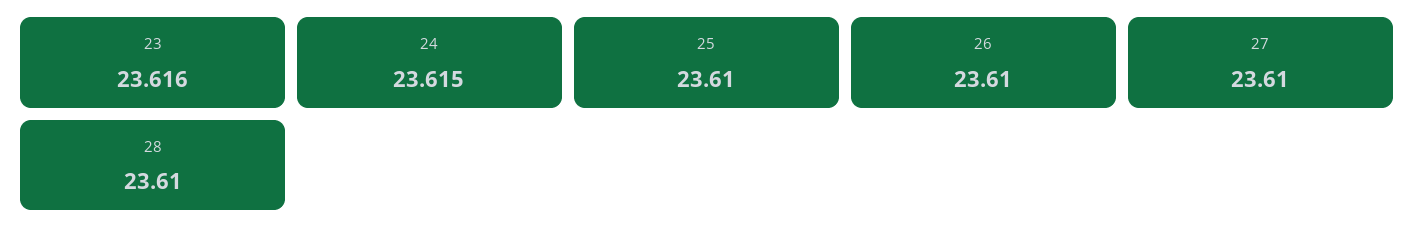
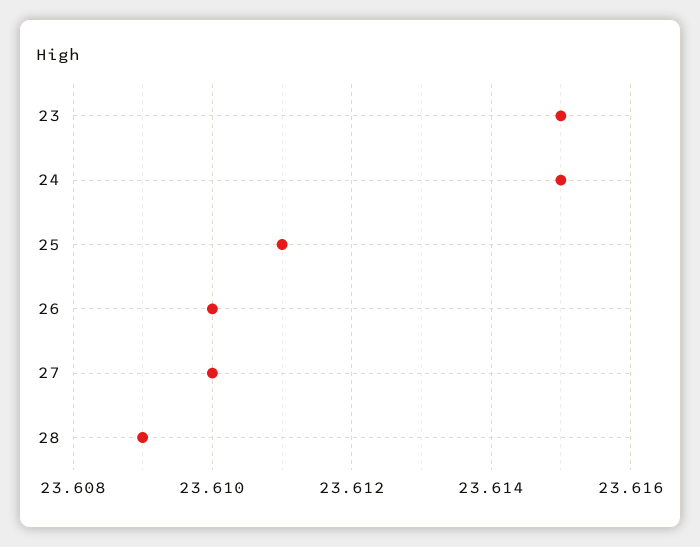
23: 23.616 -> 23.615
25: 23.61 -> 23.611
28: 23.61 -> 23.609

